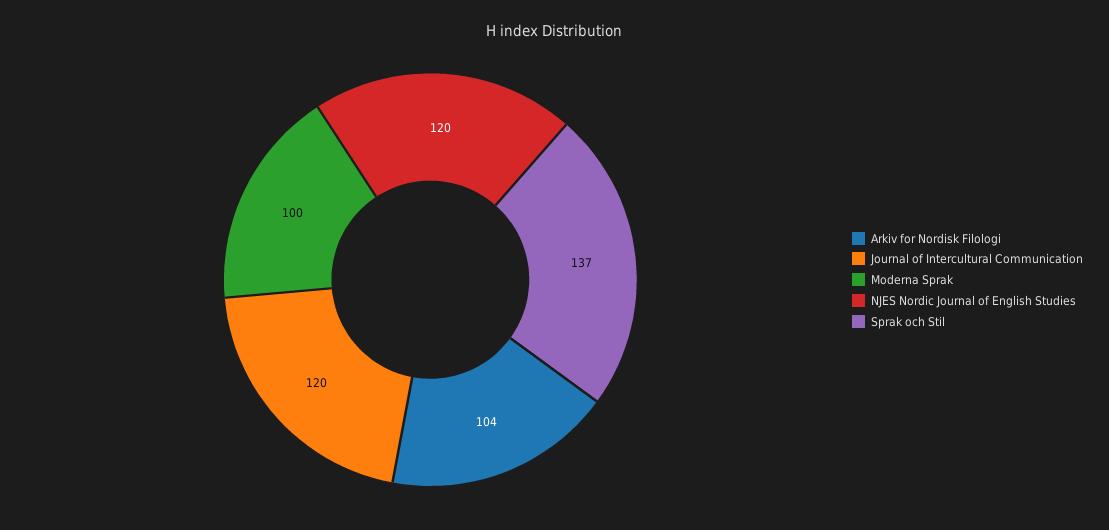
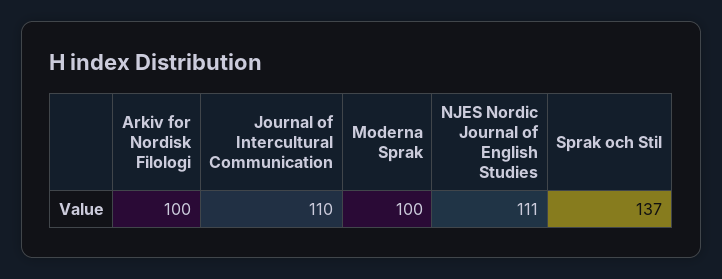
Arkiv for Nordisk Filologi: 104 -> 100
Journal of Intercultural Communication: 120 -> 110
NJES Nordic Journal of English Studies: 120 -> 111

